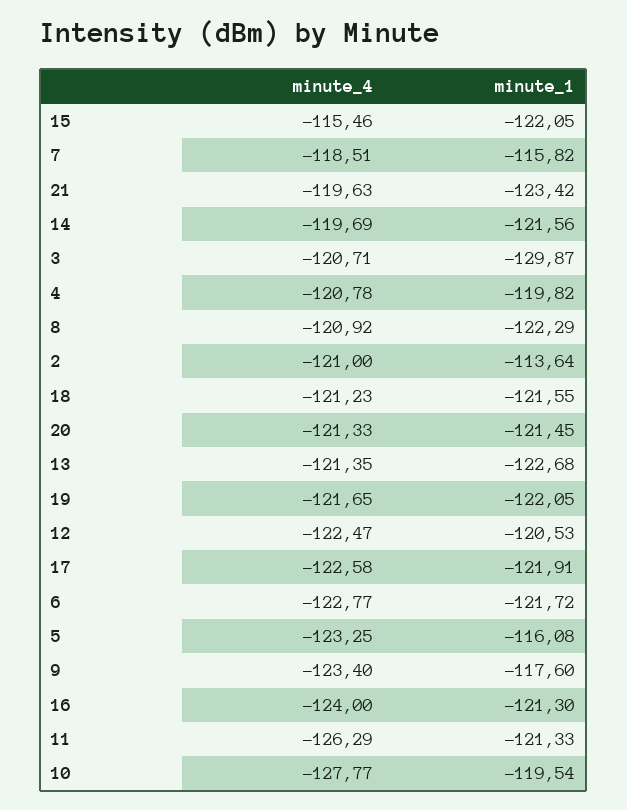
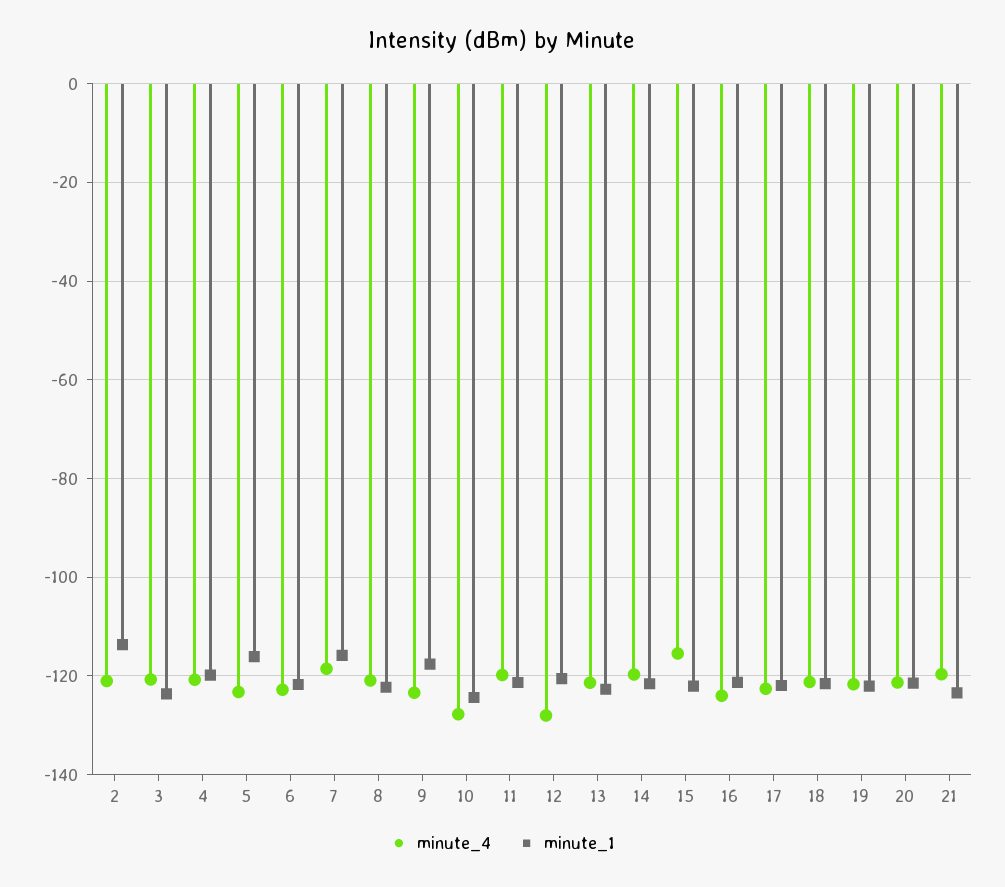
minute_1, 3: -129.87 -> -124
minute_4, 12: -122.47 -> -128
minute_4, 11: -126.29 -> -120
minute_1, 10: -119.54 -> -124

